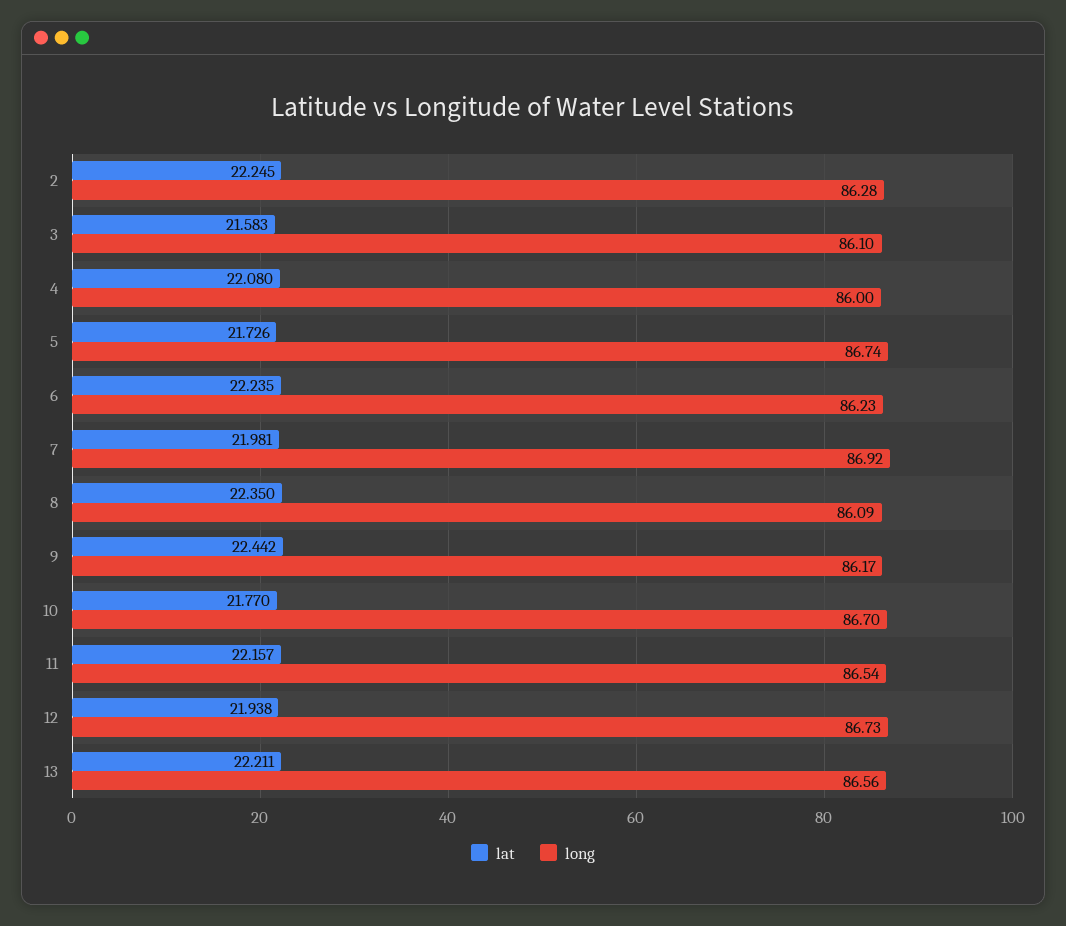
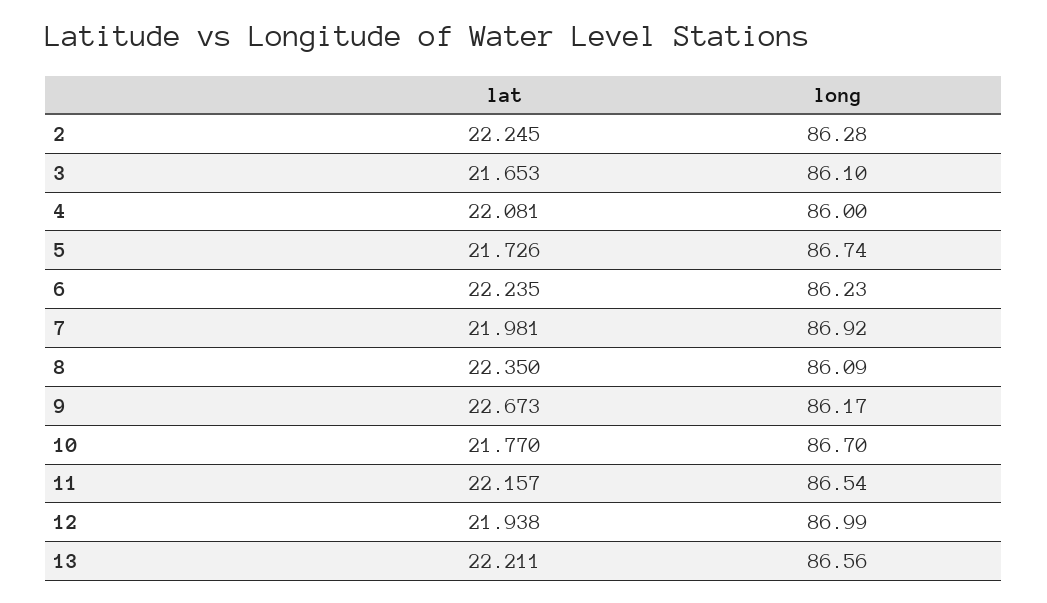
lat, 3: 21.583 -> 21.653
lat, 4: 22.08 -> 22.081
lat, 9: 22.442 -> 22.673
long, 12: 86.73 -> 86.99

